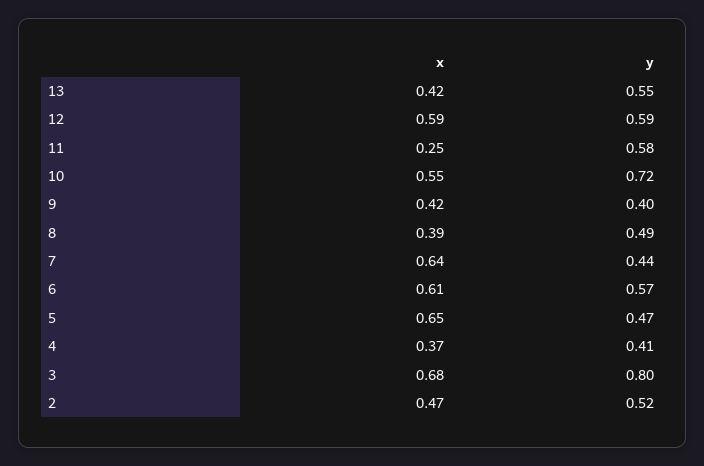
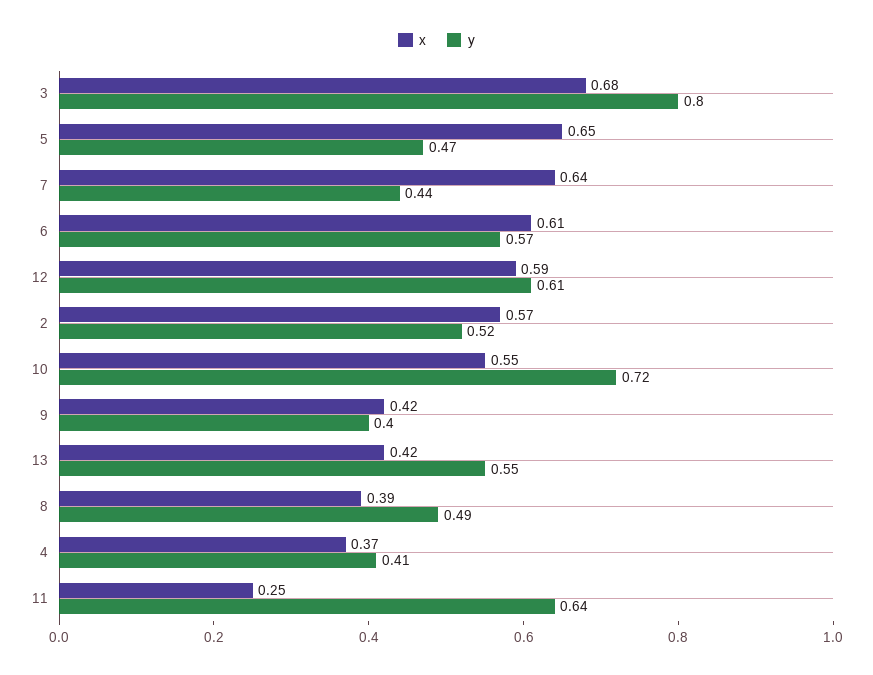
y, 12: 0.59 -> 0.61
y, 11: 0.58 -> 0.64
x, 2: 0.47 -> 0.57

